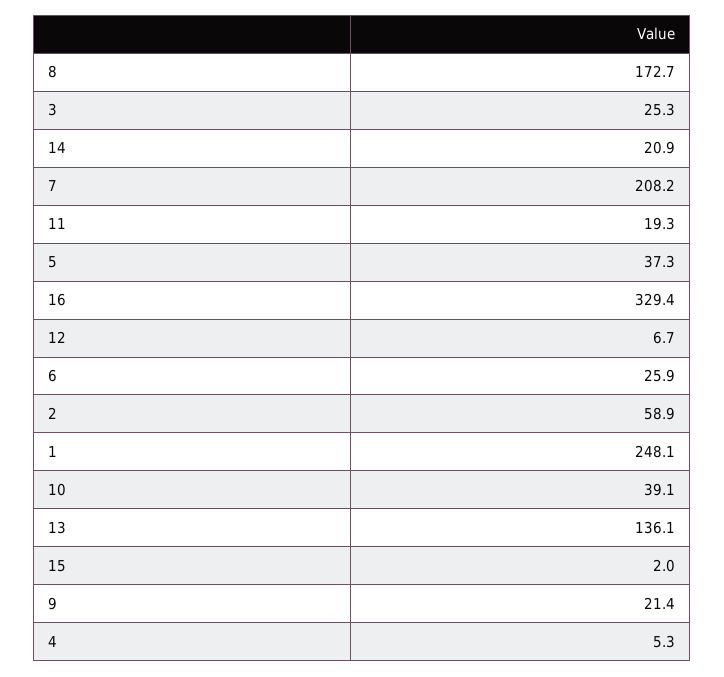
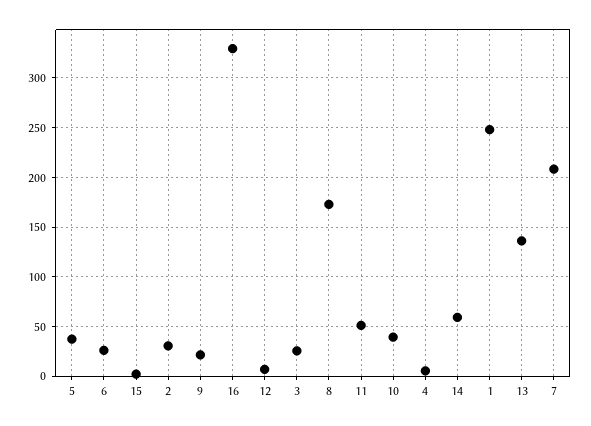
14: 20.9 -> 60
11: 19.3 -> 50
2: 58.9 -> 30

